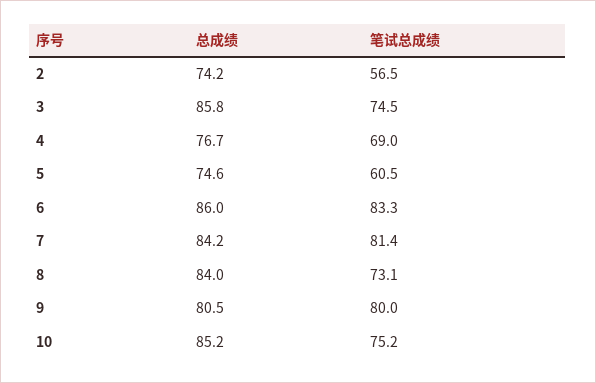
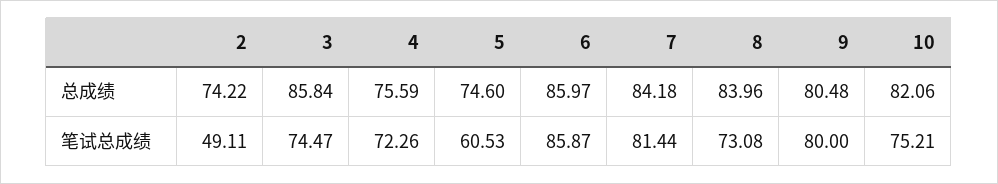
笔试总成绩, 2: 56.5 -> 49.11
总成绩, 4: 76.7 -> 75.59
笔试总成绩, 4: 69 -> 72.26
笔试总成绩, 6: 83.3 -> 85.87
总成绩, 10: 85.2 -> 82.06

